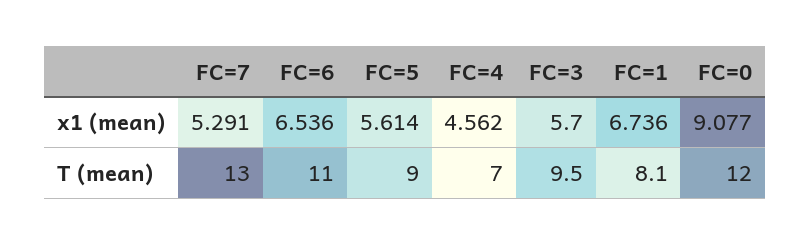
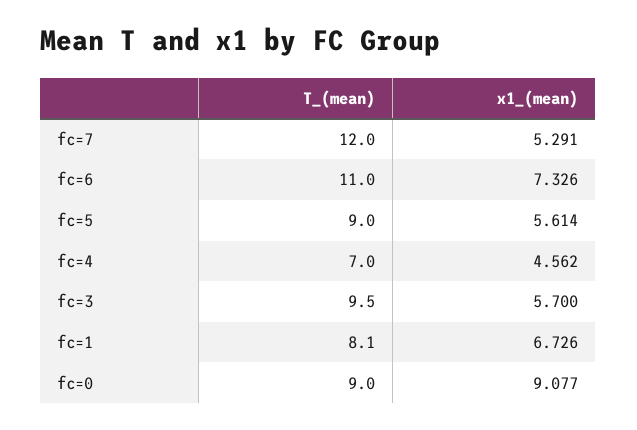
FC=6, x1 (mean): 6.536 -> 7.326
FC=1, x1 (mean): 6.736 -> 6.726
FC=7, T (mean): 13 -> 12
FC=0, T (mean): 12 -> 9

